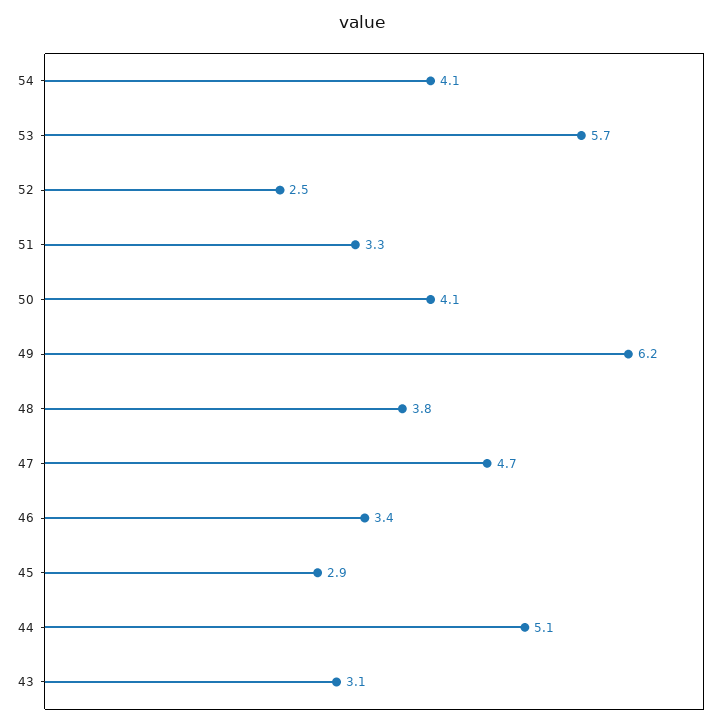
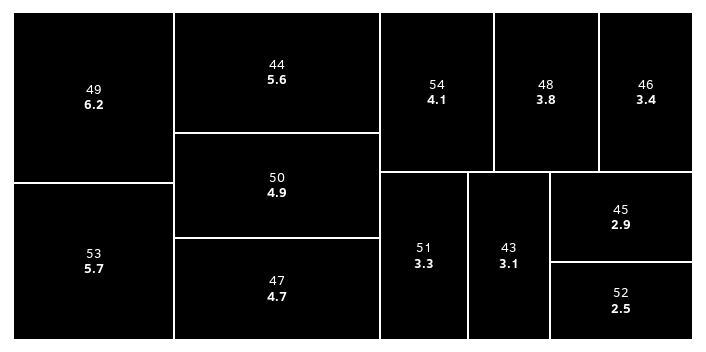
50: 4.1 -> 4.9
44: 5.1 -> 5.6

